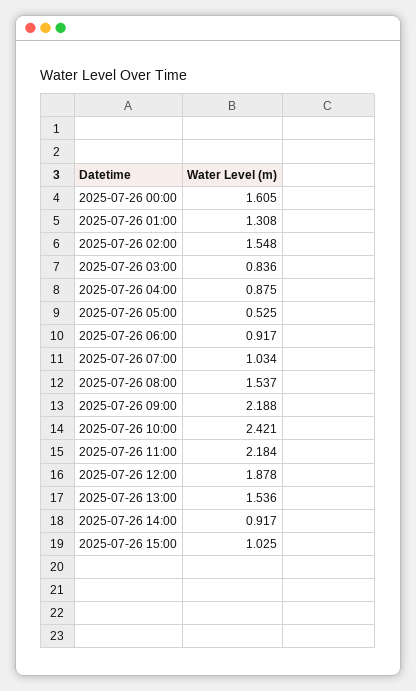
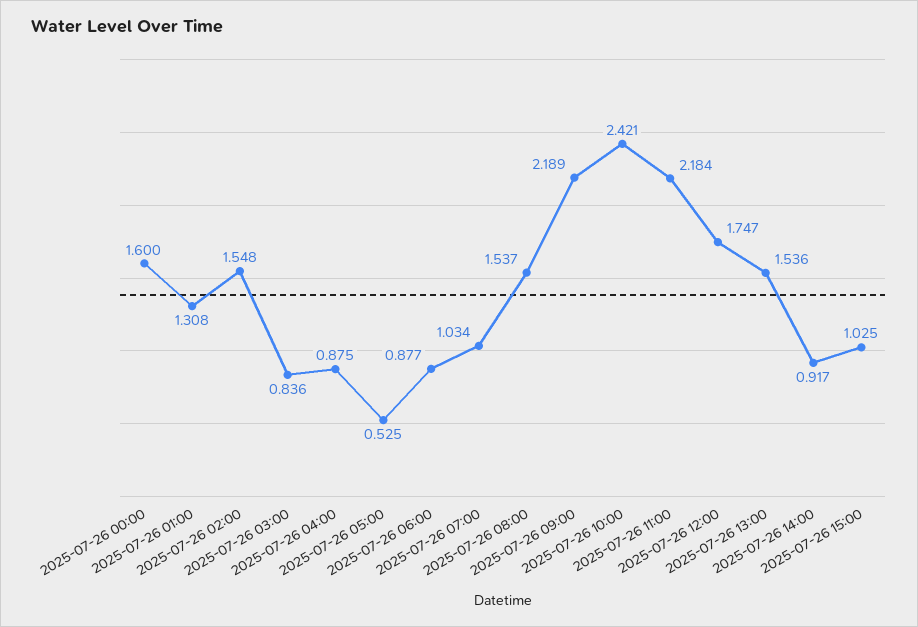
2025-07-26 00:00: 1.605 -> 1.6
2025-07-26 06:00: 0.917 -> 0.877
2025-07-26 09:00: 2.188 -> 2.189
2025-07-26 12:00: 1.878 -> 1.747

